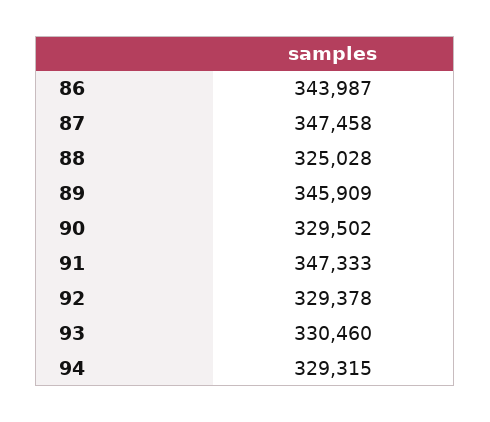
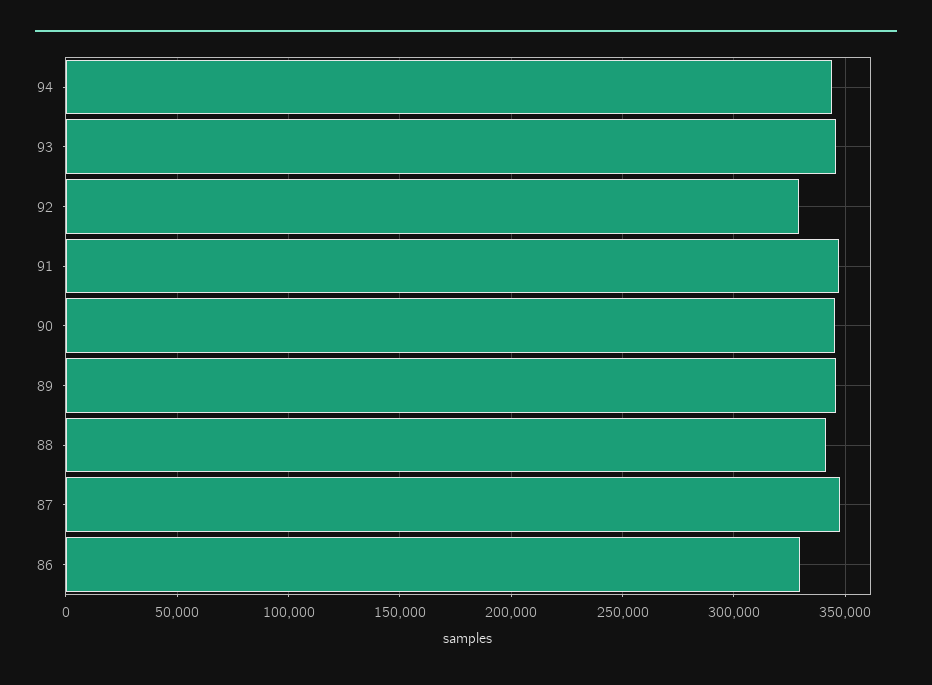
86: 343987 -> 330000
88: 325028 -> 340000
90: 329502 -> 345000
93: 330460 -> 345000
94: 329315 -> 345000

